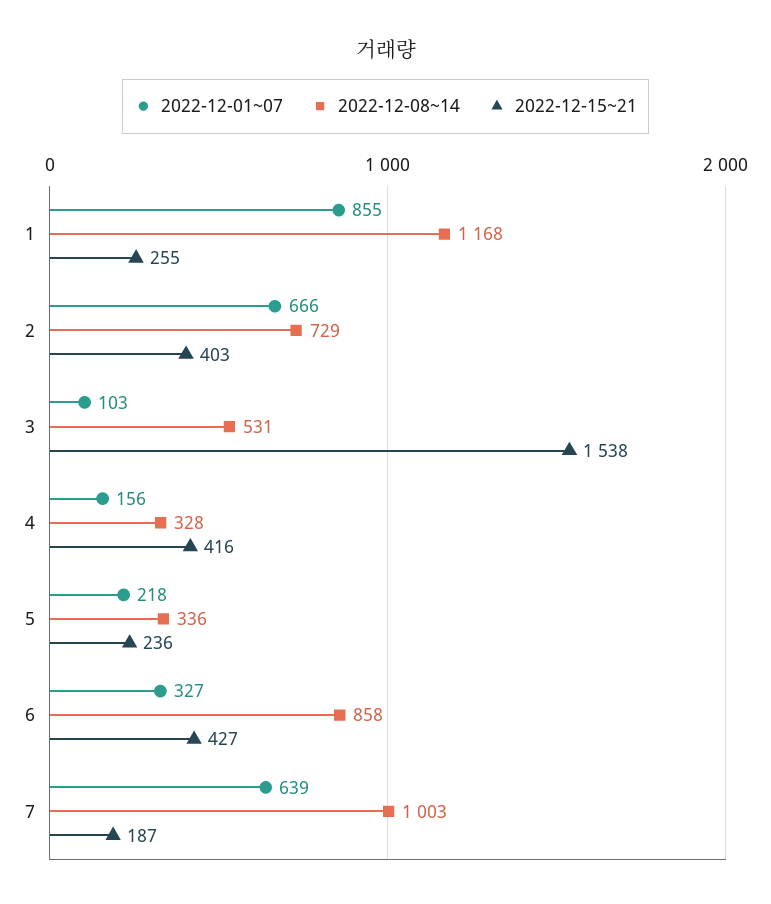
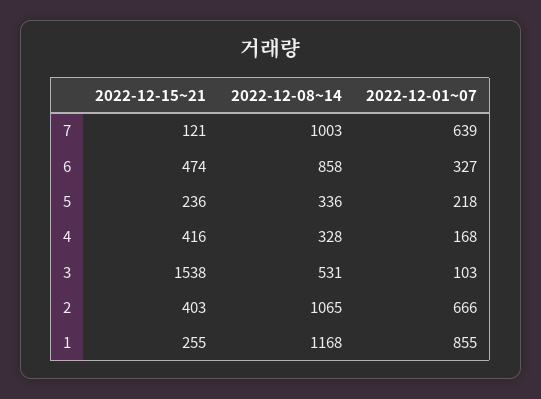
2022-12-08~14, 2: 729 -> 1065
2022-12-01~07, 4: 156 -> 168
2022-12-15~21, 6: 427 -> 474
2022-12-15~21, 7: 187 -> 121

